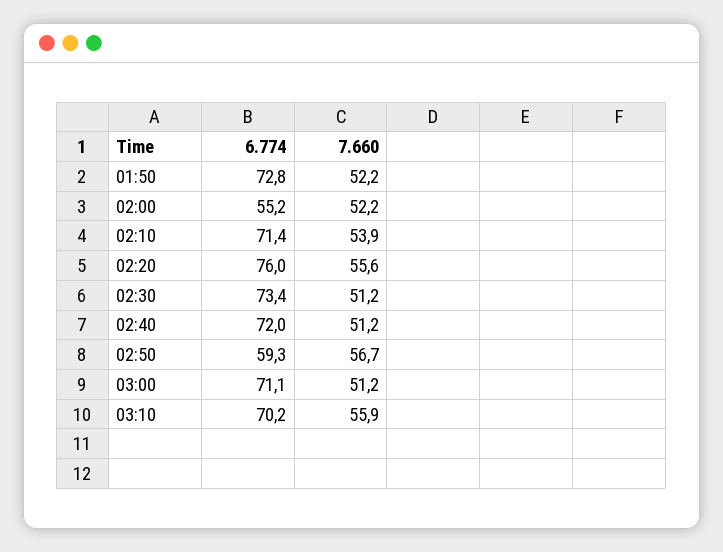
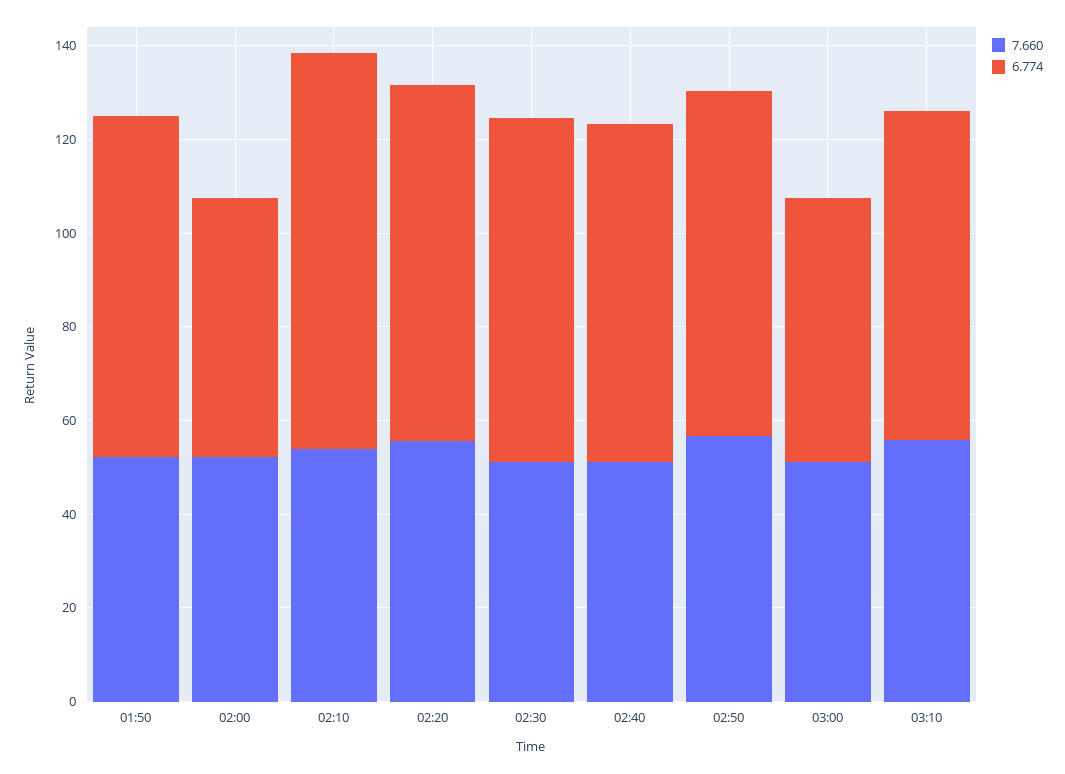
6.774, 02:10: 71.4 -> 85
6.774, 02:50: 59.3 -> 75
6.774, 03:00: 71.1 -> 55

